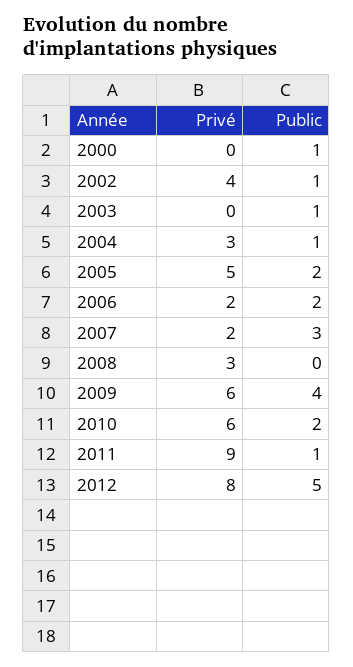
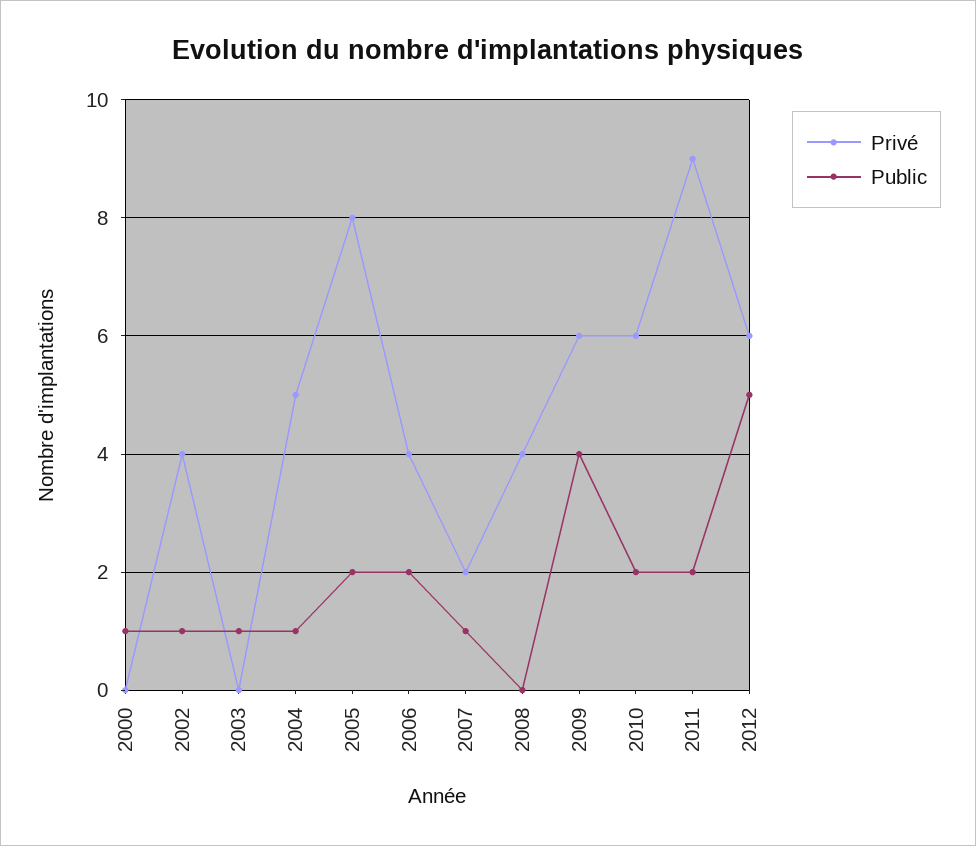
Privé, 2004: 3 -> 5
Privé, 2005: 5 -> 8
Privé, 2006: 2 -> 4
Public, 2007: 3 -> 1
Privé, 2008: 3 -> 4
Public, 2011: 1 -> 2
Privé, 2012: 8 -> 6

